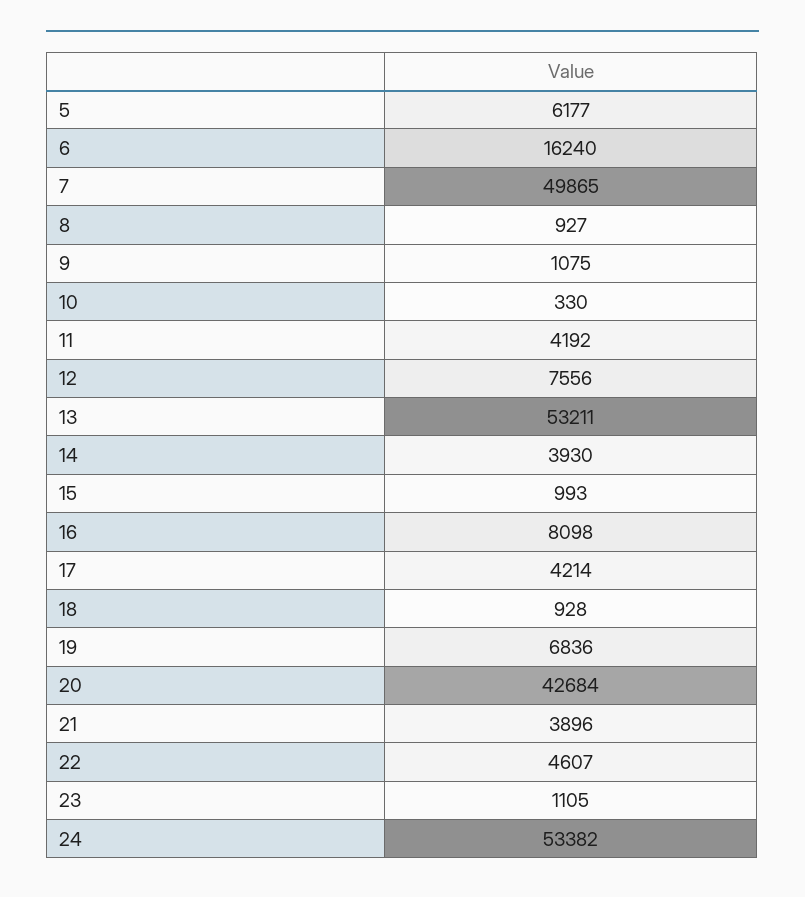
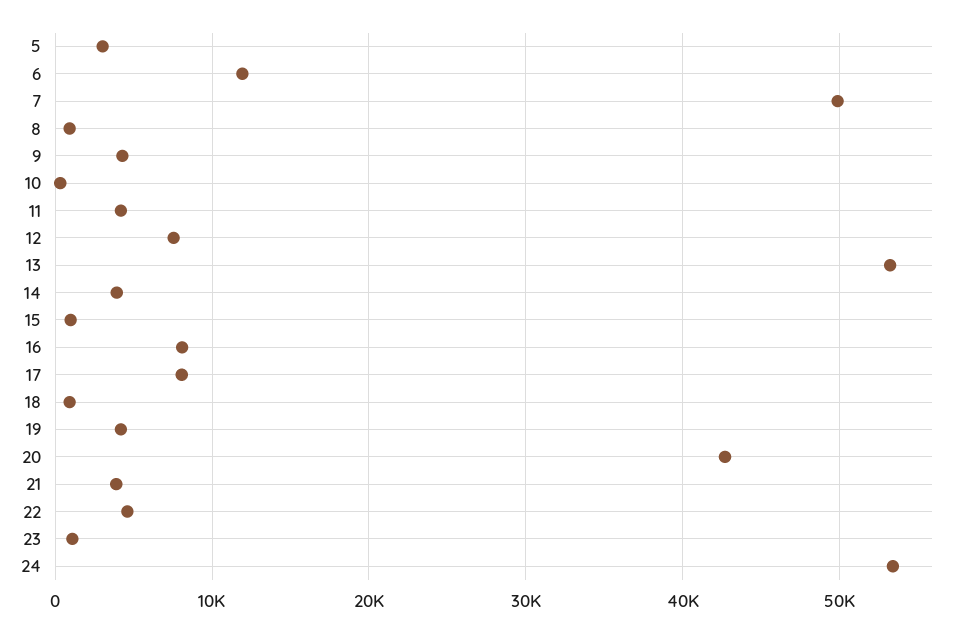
5: 6177 -> 3000
6: 16240 -> 12000
9: 1075 -> 4000
17: 4214 -> 8000
19: 6836 -> 4000

